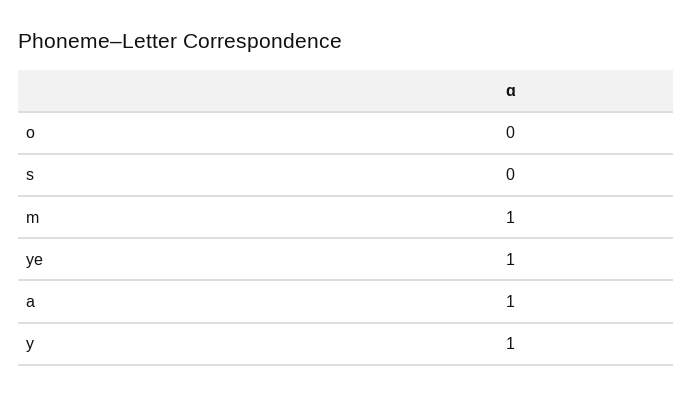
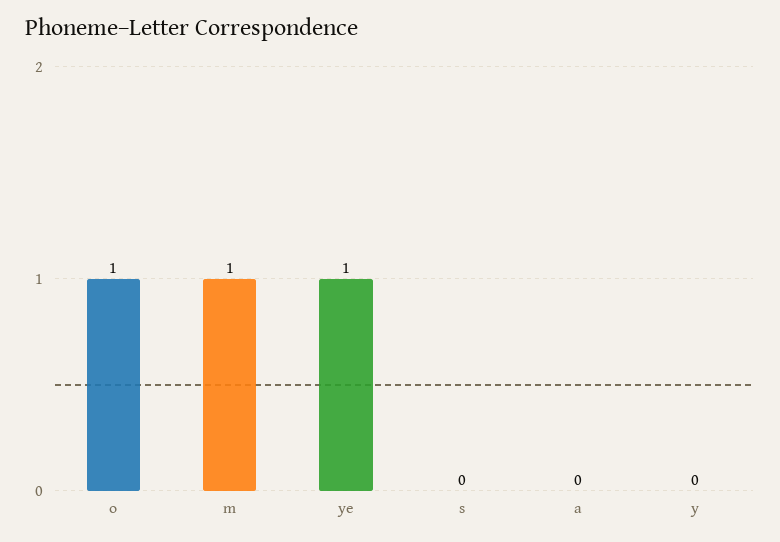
o: 0 -> 1
a: 1 -> 0
y: 1 -> 0

